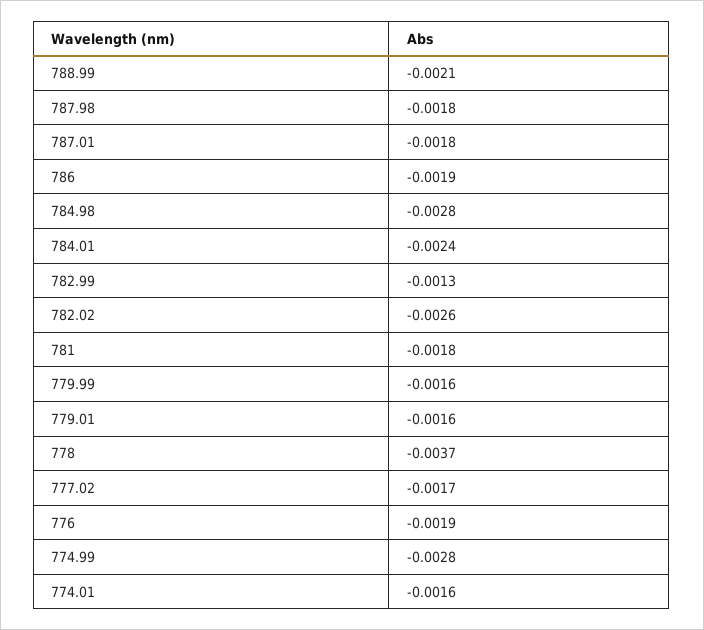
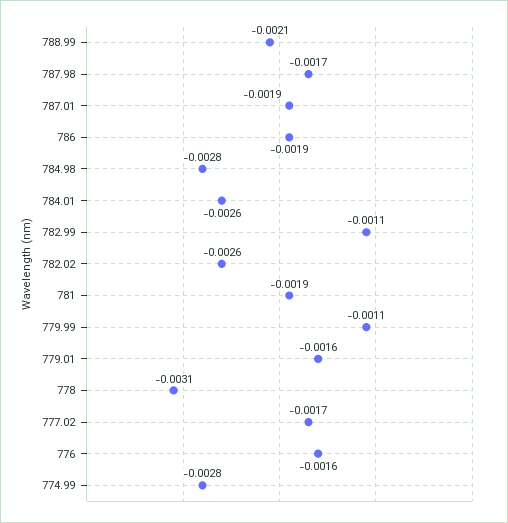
787.98: -0.0018 -> -0.0017
787.01: -0.0018 -> -0.0019
784.01: -0.0024 -> -0.0026
782.99: -0.0013 -> -0.0011
781: -0.0018 -> -0.0019
779.99: -0.0016 -> -0.0011
778: -0.0037 -> -0.0031
776: -0.0019 -> -0.0016
774.01: -0.0016 -> none

